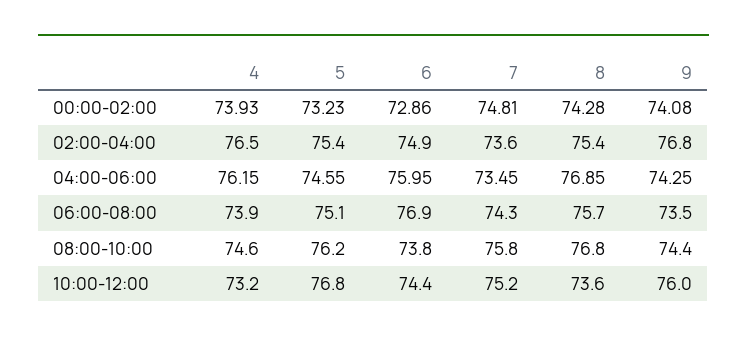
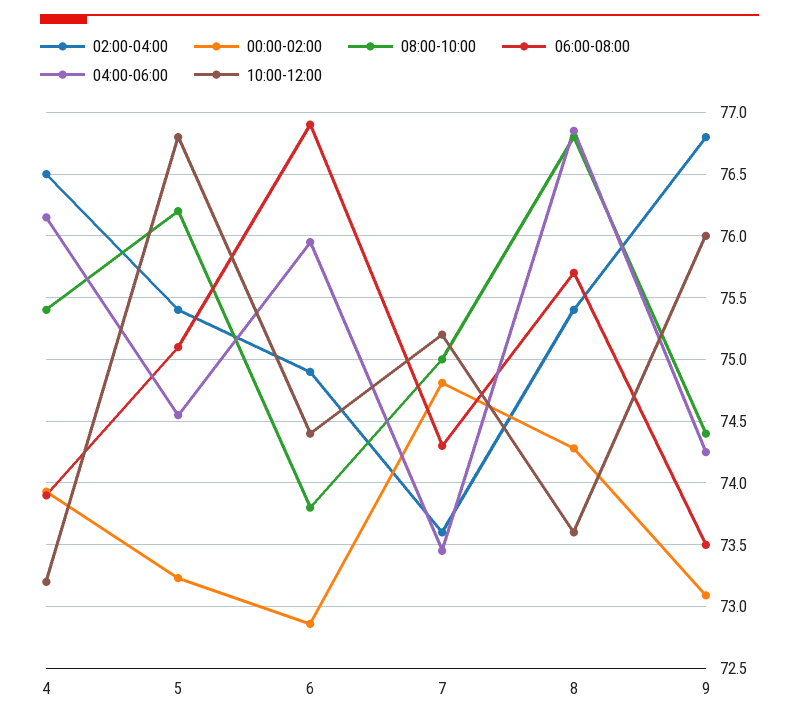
00:00-02:00, 9: 74.08 -> 73.1
08:00-10:00, 4: 74.6 -> 75.4
08:00-10:00, 7: 75.8 -> 75

